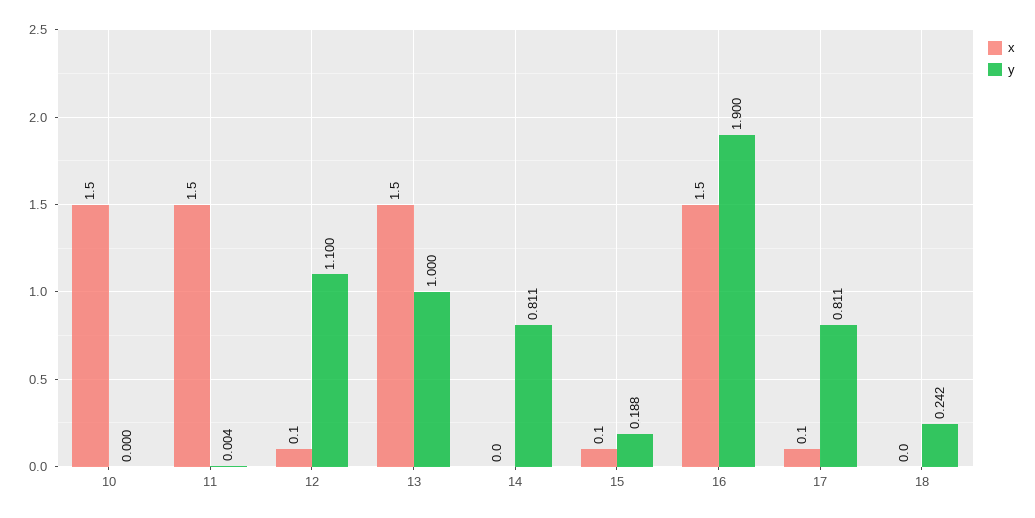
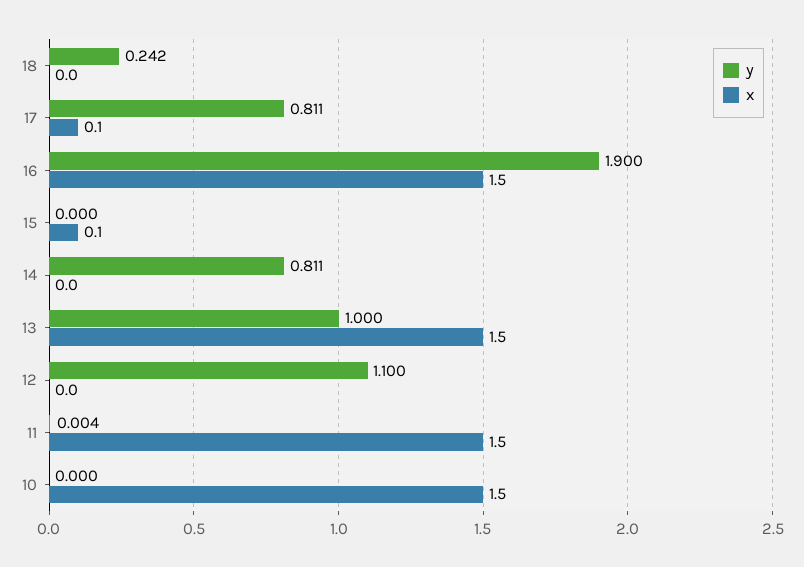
x, 12: 0.1 -> 0
y, 15: 0.188 -> 0

